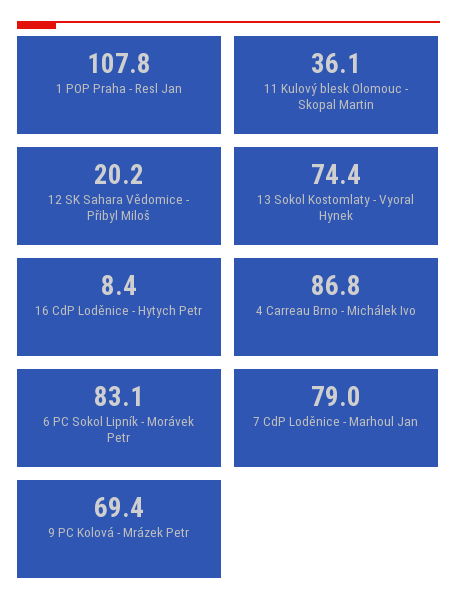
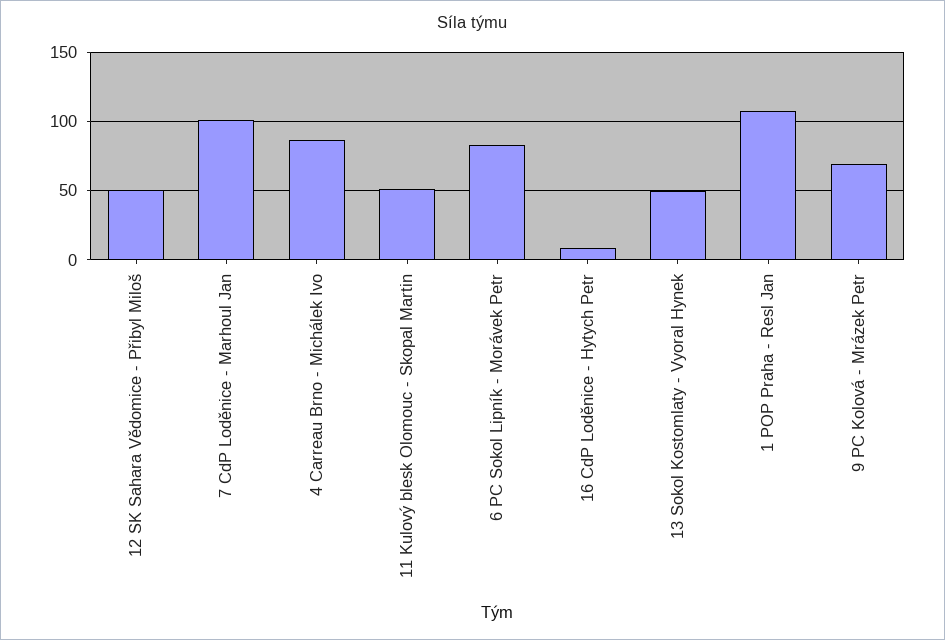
11 Kulový blesk Olomouc - Skopal Martin: 36.1 -> 50
12 SK Sahara Vědomice - Přibyl Miloš: 20.2 -> 50
13 Sokol Kostomlaty - Vyoral Hynek: 74.4 -> 50
7 CdP Loděnice - Marhoul Jan: 79 -> 100

